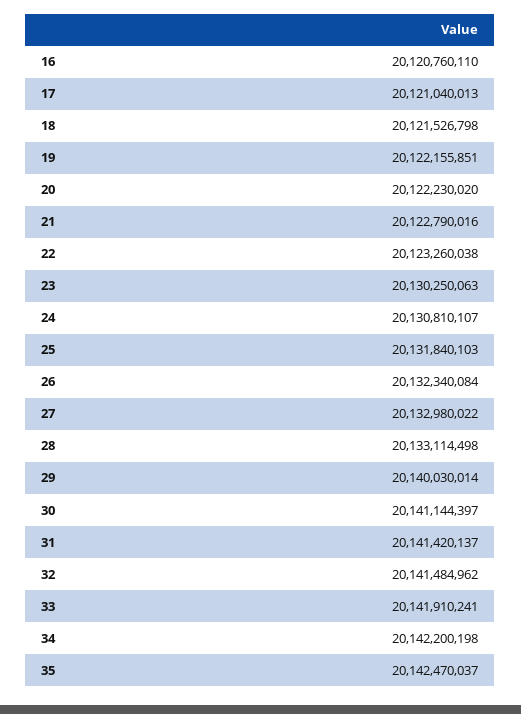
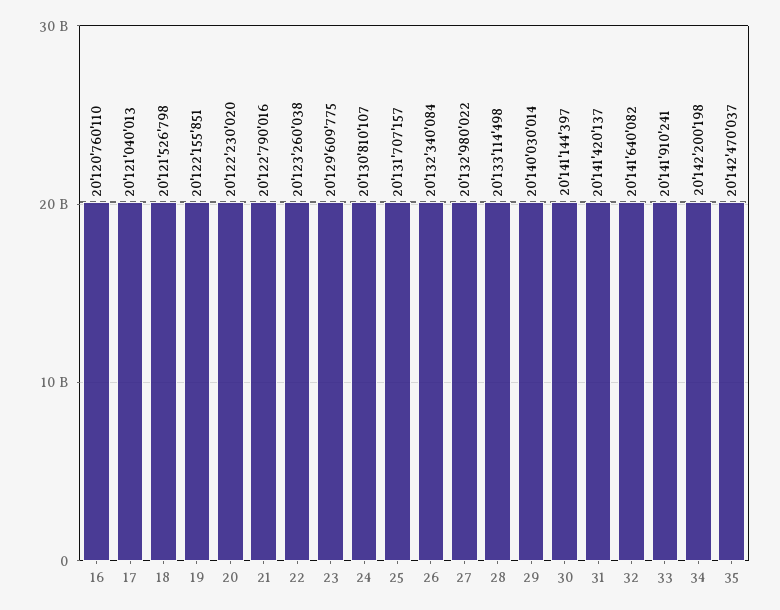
23: 20130250063 -> 20129609775
25: 20131840103 -> 20131707157
32: 20141484962 -> 20141640082

